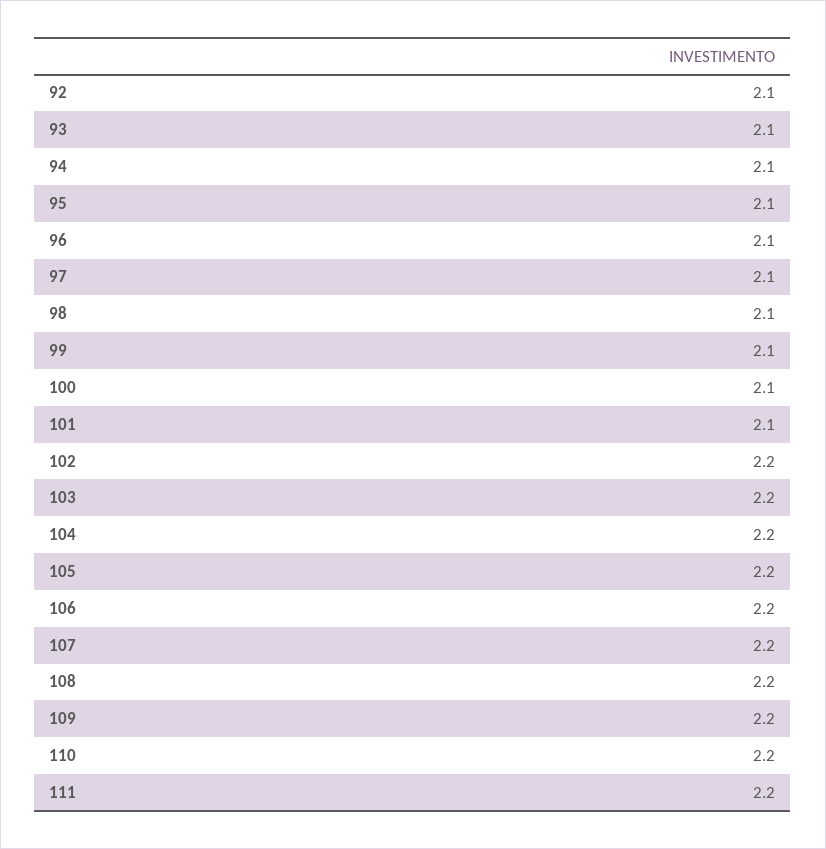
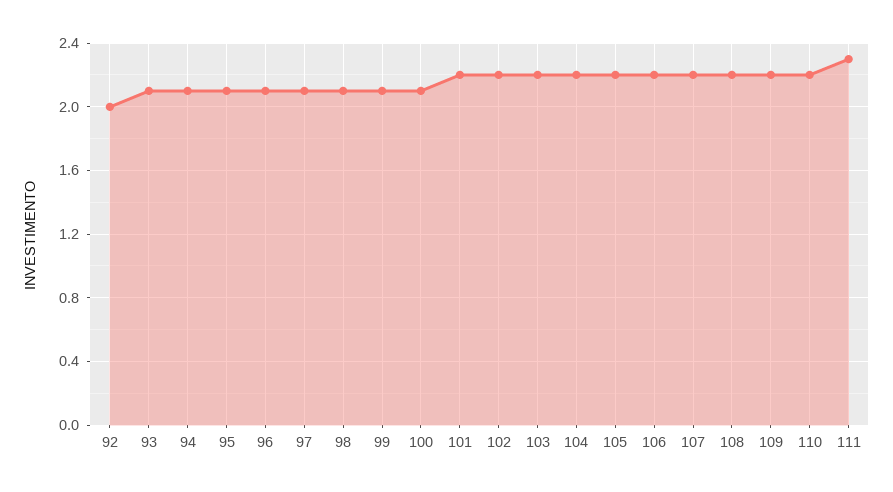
92: 2.1 -> 2
101: 2.1 -> 2.2
111: 2.2 -> 2.3

